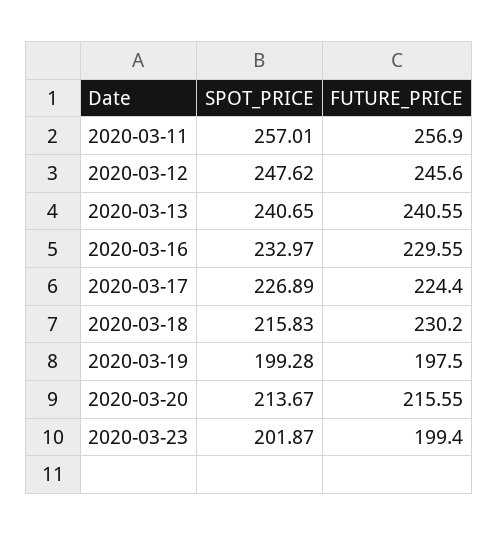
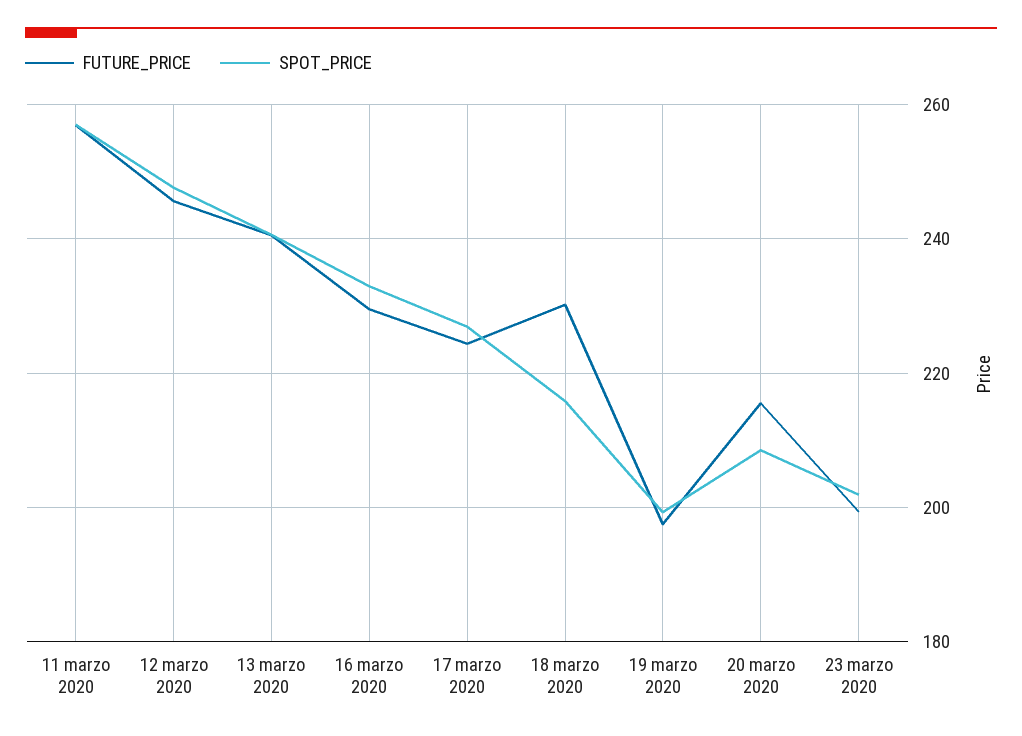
SPOT_PRICE, 2020-03-20: 213.67 -> 208

